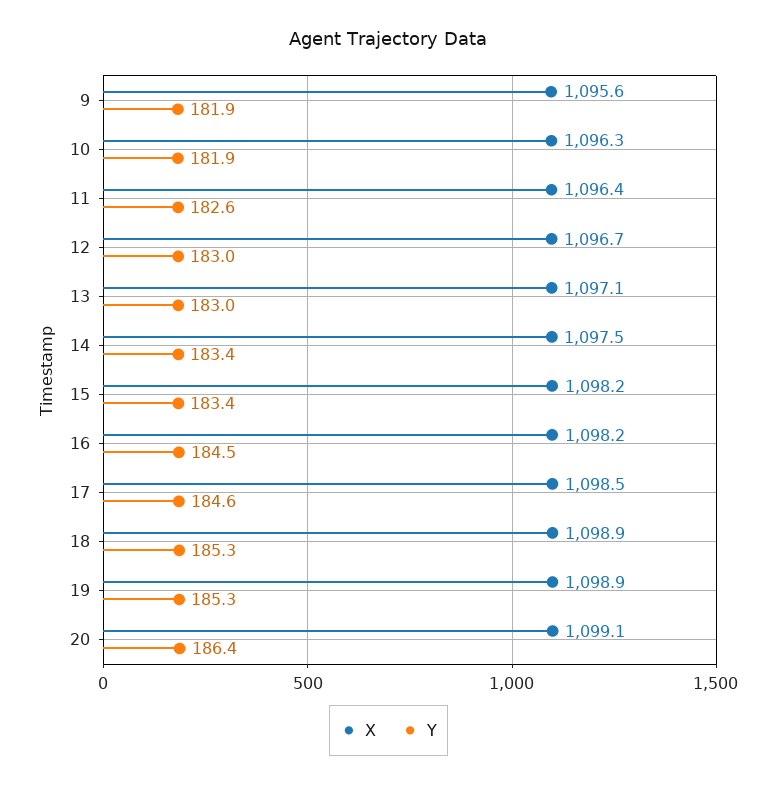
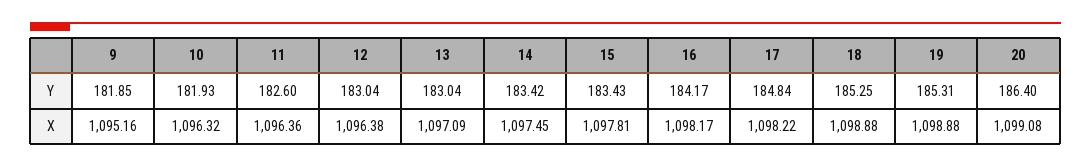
X, 9: 1095.6 -> 1095.16
X, 12: 1096.7 -> 1096.38
X, 15: 1098.2 -> 1097.81
Y, 16: 184.5 -> 184.17
X, 17: 1098.5 -> 1098.22
Y, 17: 184.6 -> 184.84

